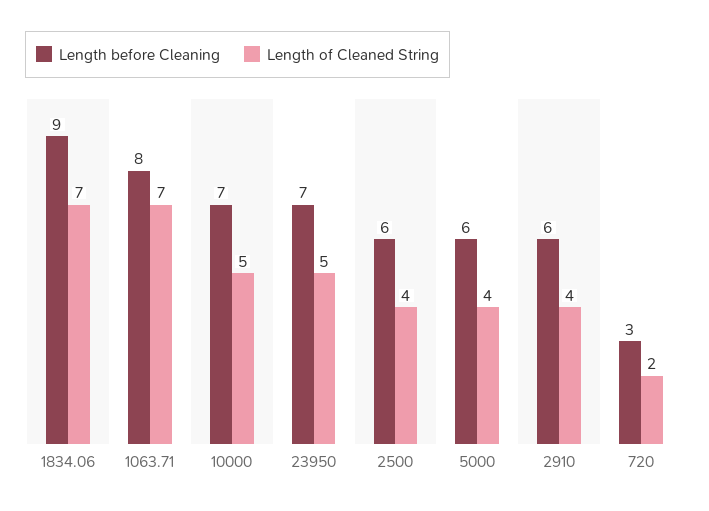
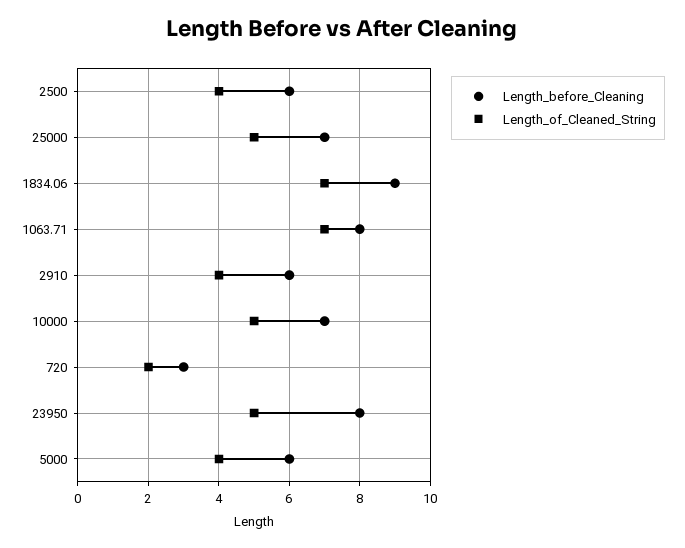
Length before Cleaning, 23950: 7 -> 8
Length before Cleaning, 25000: none -> 7
Length of Cleaned String, 25000: none -> 5

